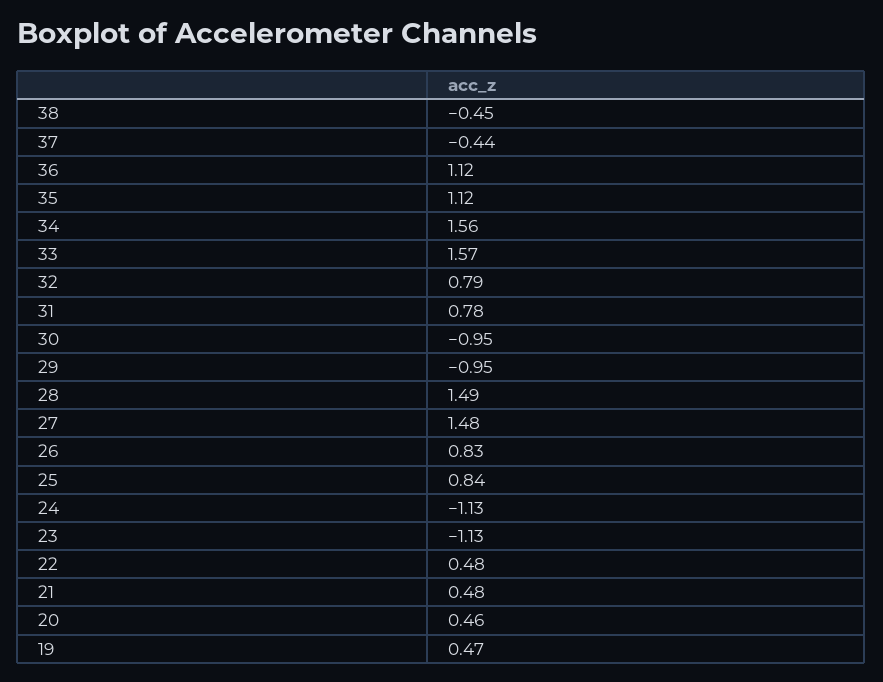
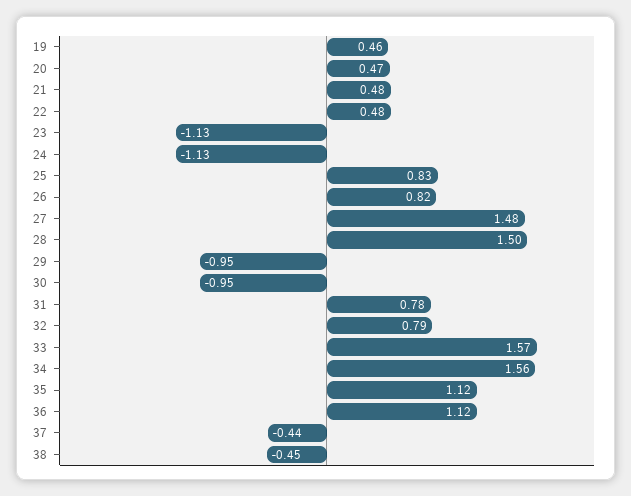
28: 1.49 -> 1.5
26: 0.83 -> 0.82
25: 0.84 -> 0.83
20: 0.46 -> 0.47
19: 0.47 -> 0.46

